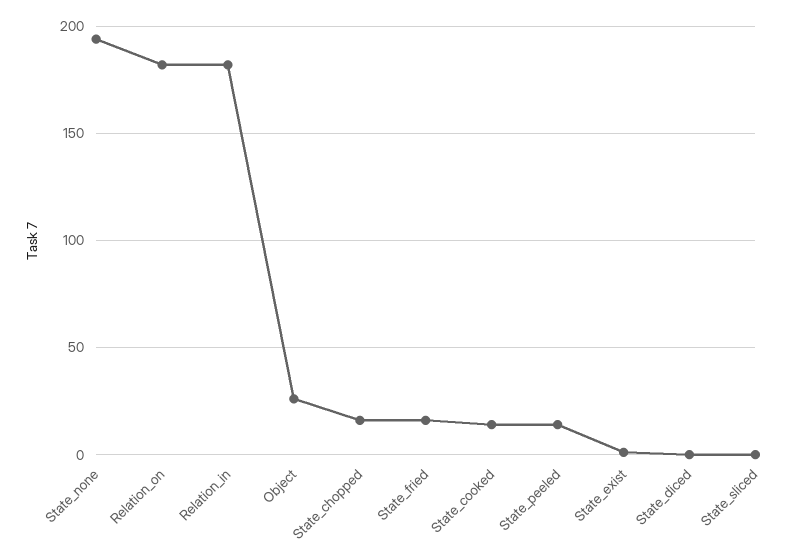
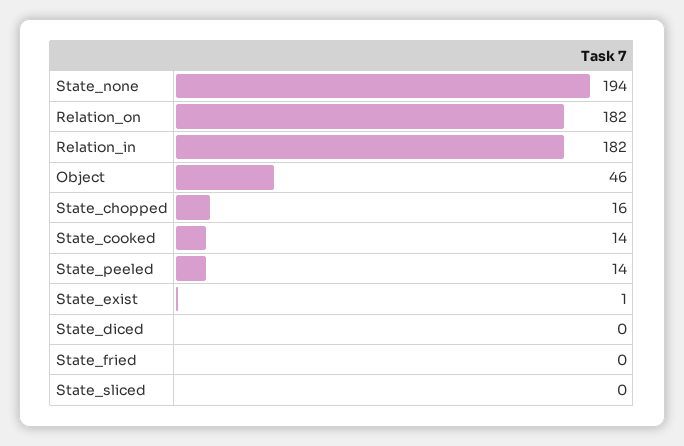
Object: 25 -> 46
State_fried: 15 -> 0

